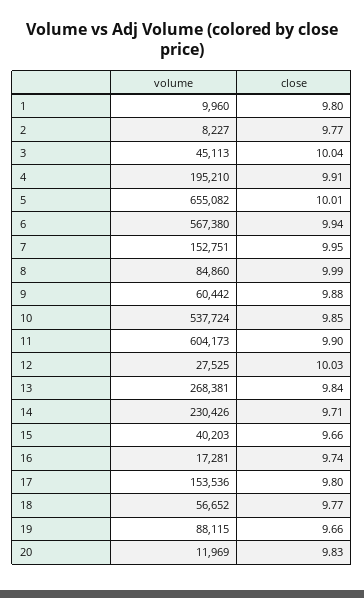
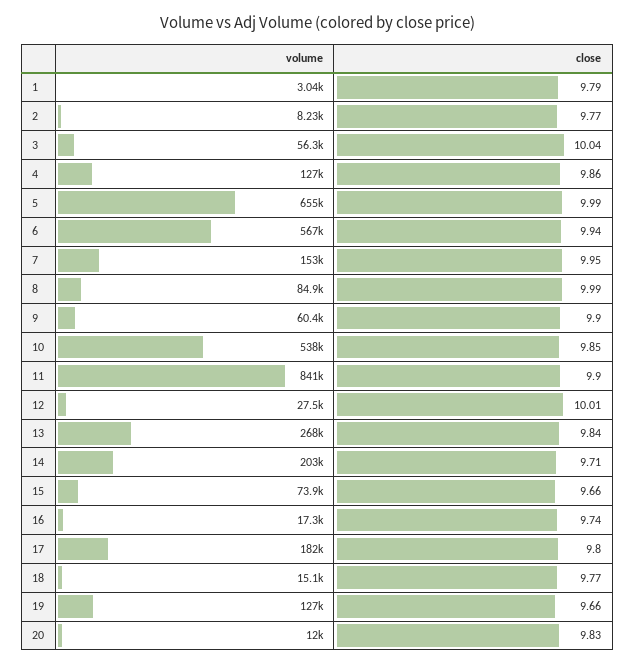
volume, 1: 9960 -> 3040
close, 1: 9.8 -> 9.79
volume, 3: 45113 -> 56300
volume, 4: 195210 -> 127000
close, 4: 9.91 -> 9.86
close, 5: 10.01 -> 9.99
close, 9: 9.88 -> 9.9
volume, 11: 604173 -> 841000
close, 12: 10.03 -> 10.01
volume, 14: 230426 -> 203000
volume, 15: 40203 -> 73900
volume, 17: 153536 -> 182000
volume, 18: 56652 -> 15100
volume, 19: 88115 -> 127000

